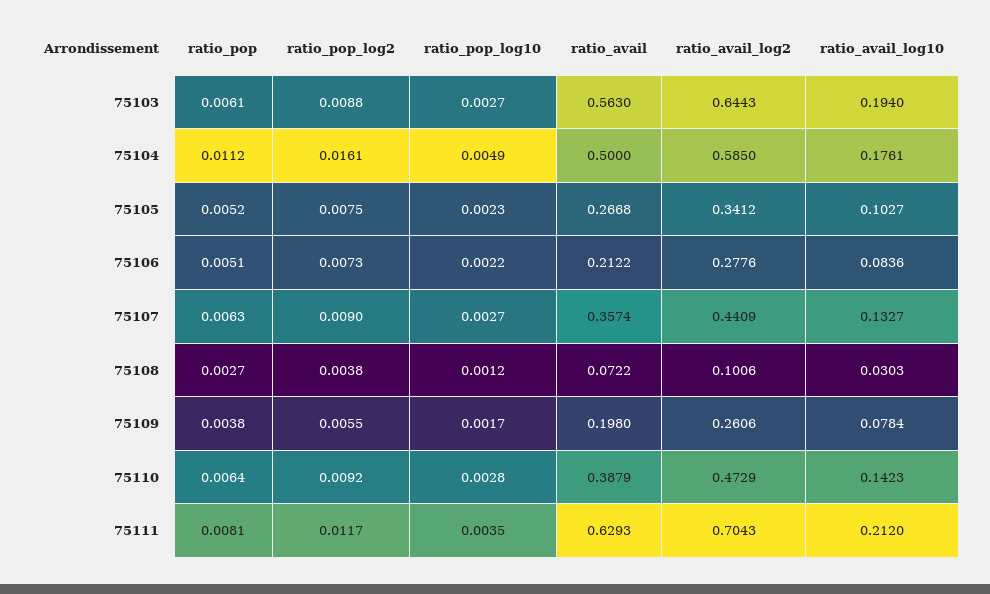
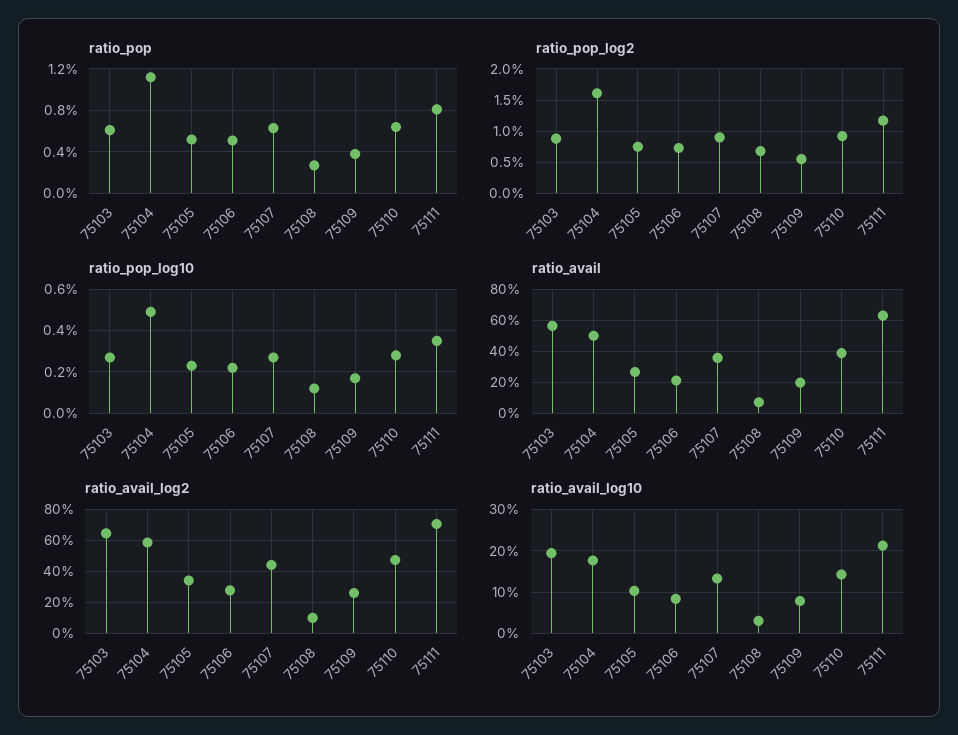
ratio_pop_log2, 75108: 0.0038 -> 0.007

